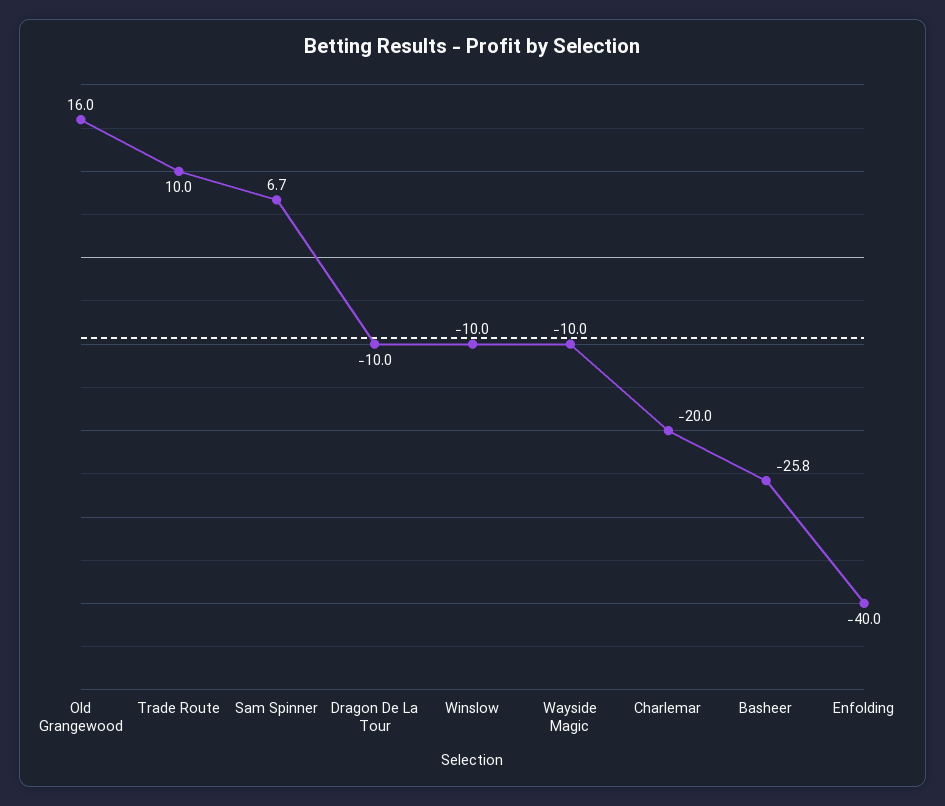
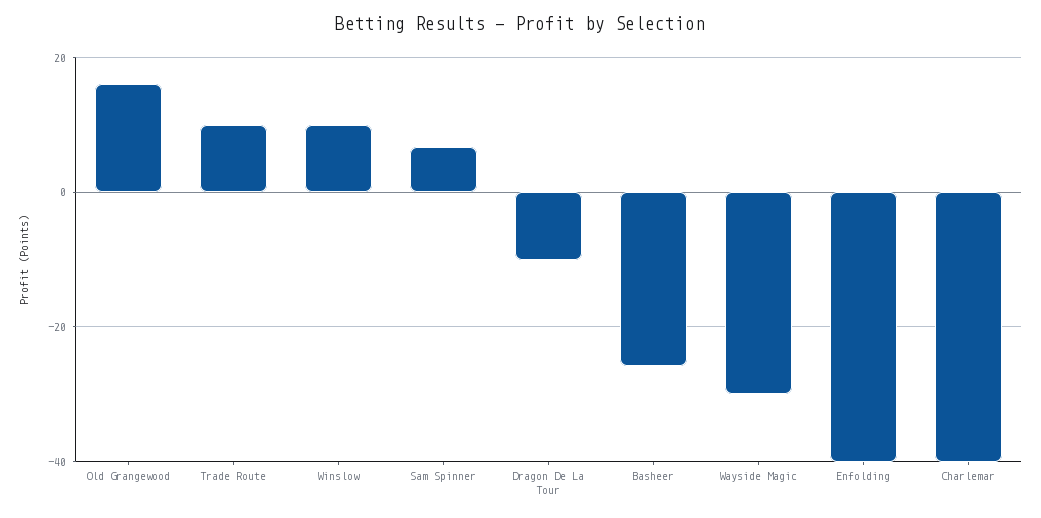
Winslow: -10 -> 10
Wayside Magic: -10 -> -30
Charlemar: -20 -> -40

